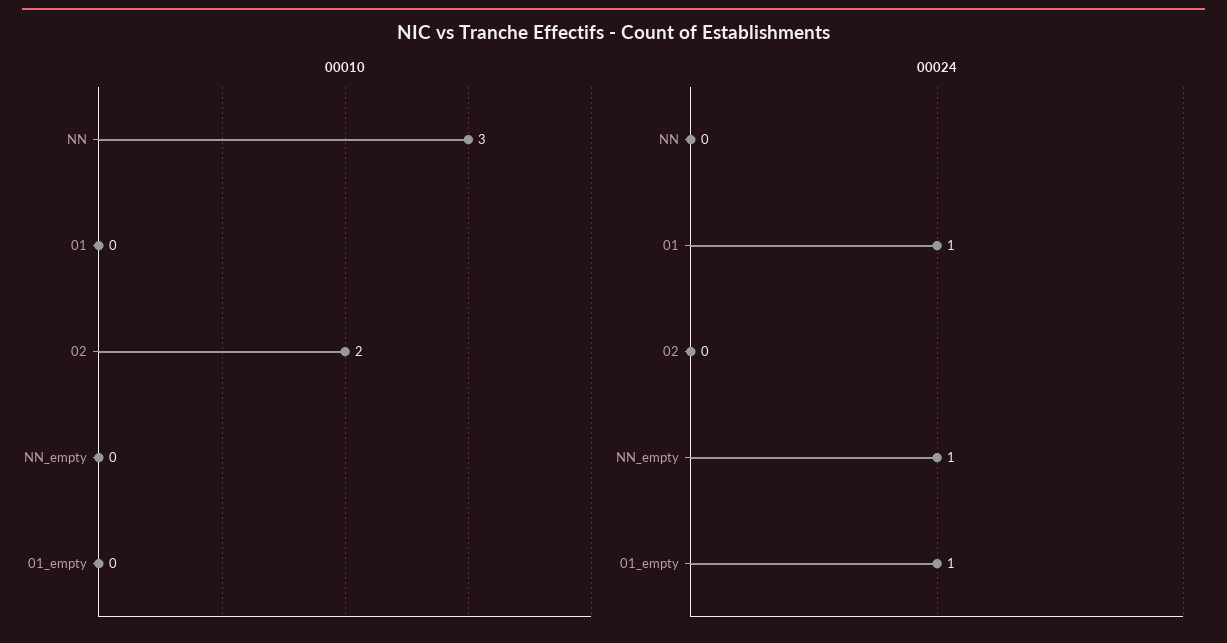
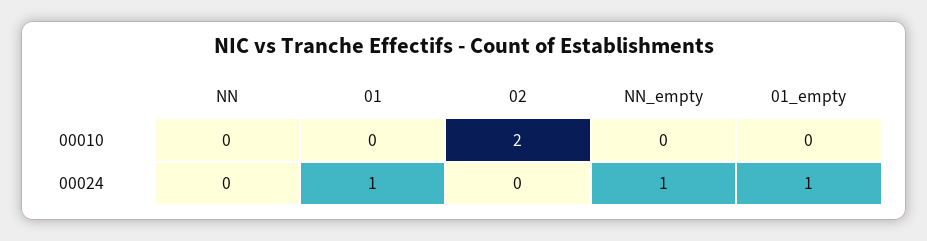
00010, NN: 3 -> 0

